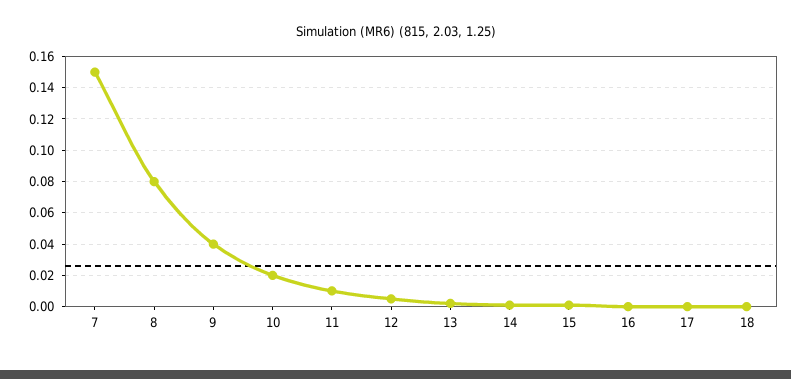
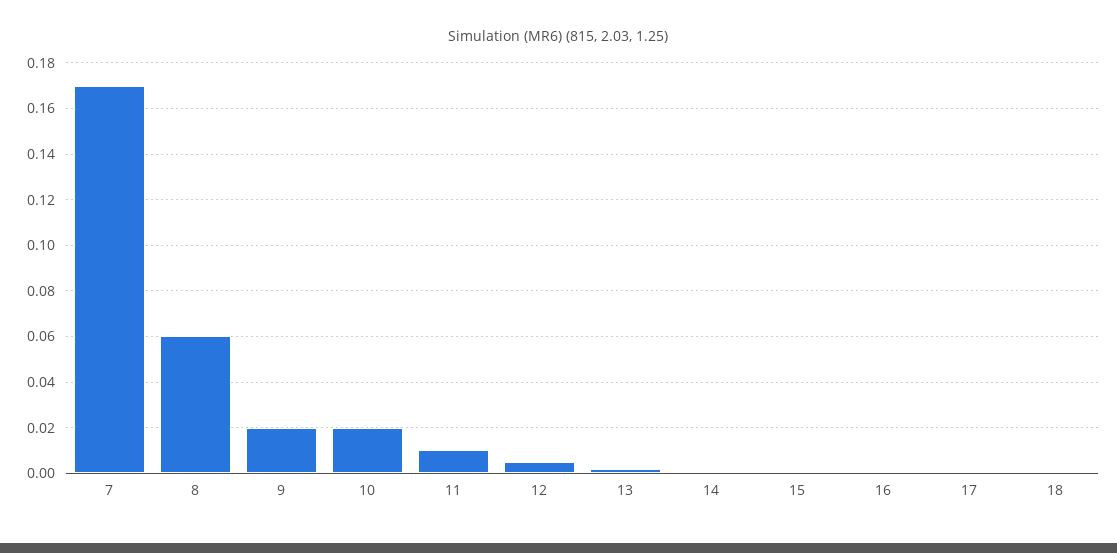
7: 0.15 -> 0.17
8: 0.08 -> 0.06
9: 0.04 -> 0.02

